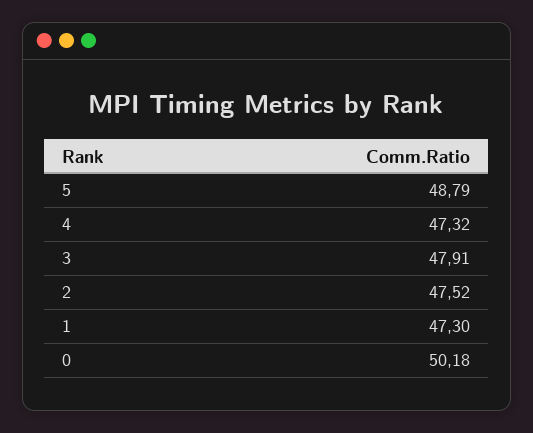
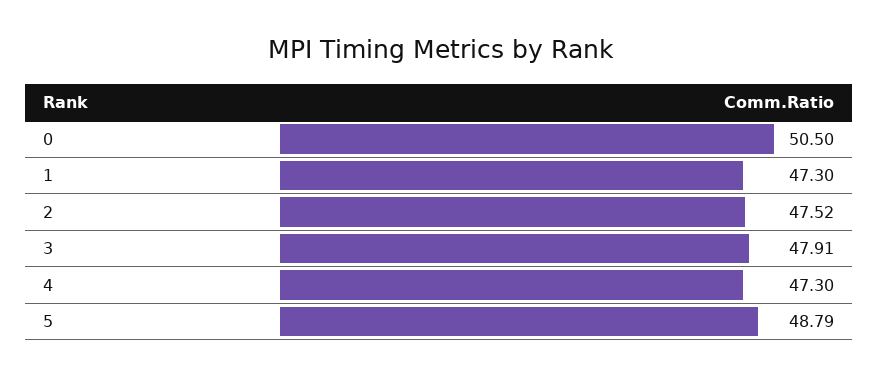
4: 47.32 -> 47.3
0: 50.18 -> 50.5

